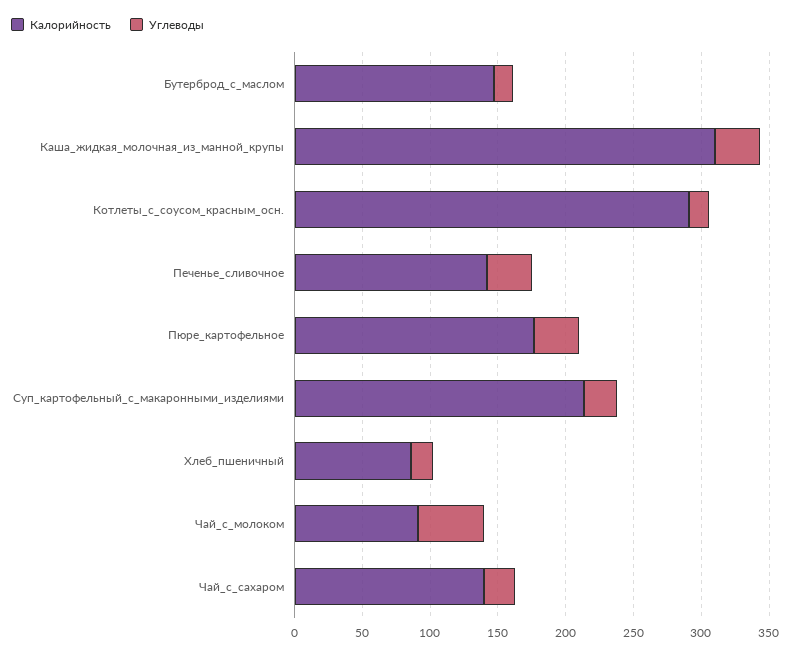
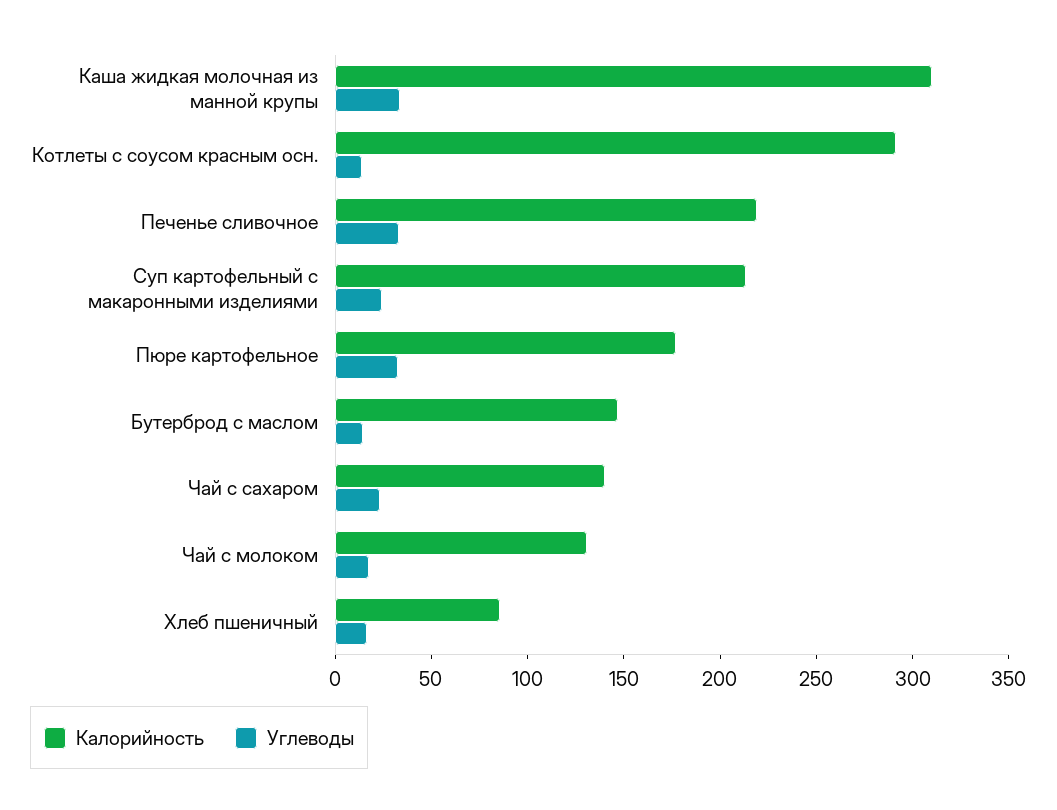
Калорийность, Печенье_сливочное: 140 -> 220
Калорийность, Чай_с_молоком: 90 -> 130
Углеводы, Чай_с_молоком: 50 -> 20

